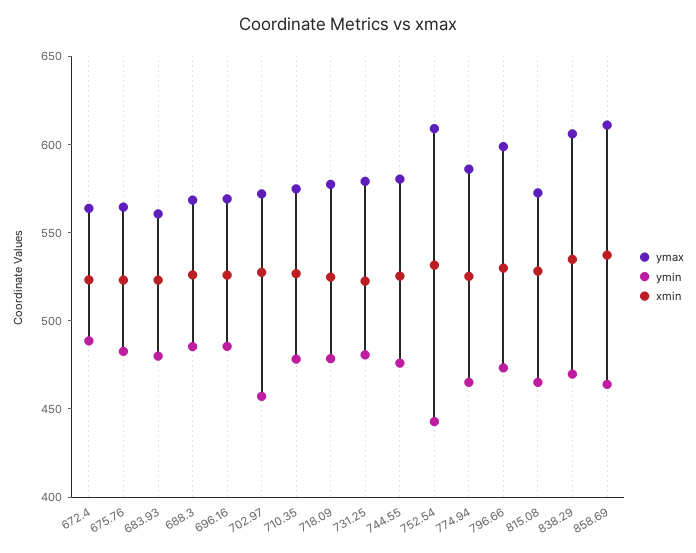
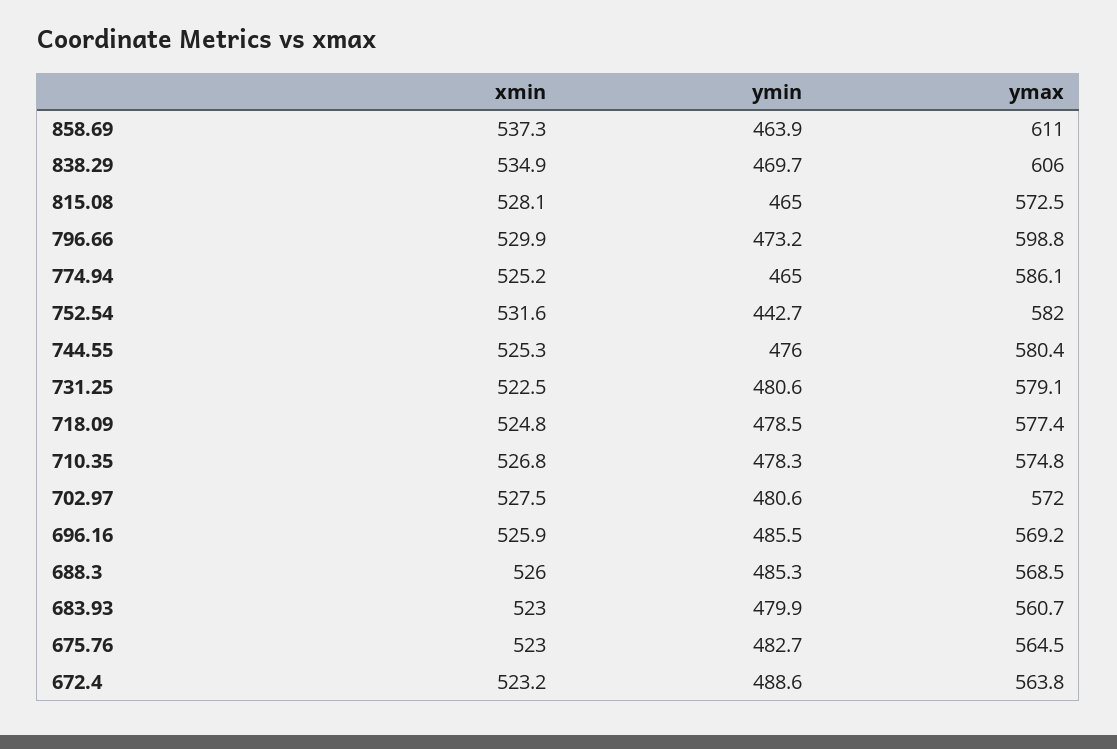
ymin, 702.97: 460 -> 480.6
ymax, 752.54: 610 -> 582

